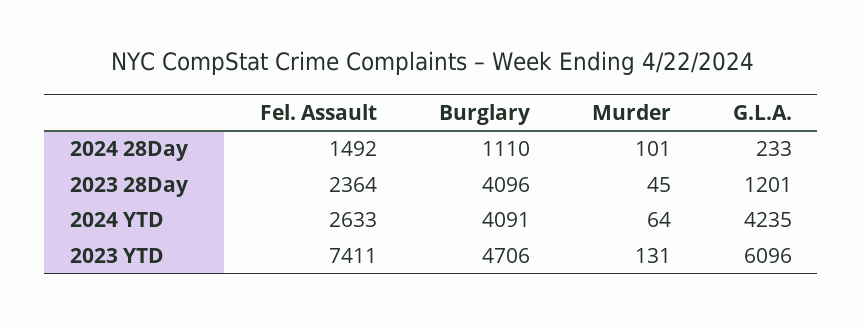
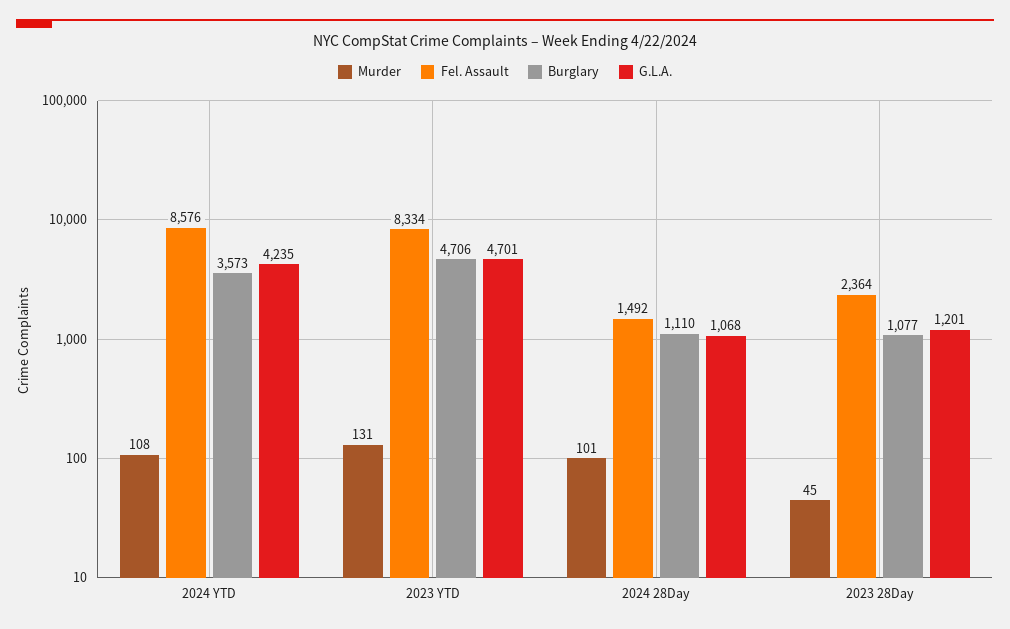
G.L.A., 2024 28Day: 233 -> 1068
Burglary, 2023 28Day: 4096 -> 1077
Fel. Assault, 2024 YTD: 2633 -> 8576
Burglary, 2024 YTD: 4091 -> 3573
Murder, 2024 YTD: 64 -> 108
Fel. Assault, 2023 YTD: 7411 -> 8334
G.L.A., 2023 YTD: 6096 -> 4701

